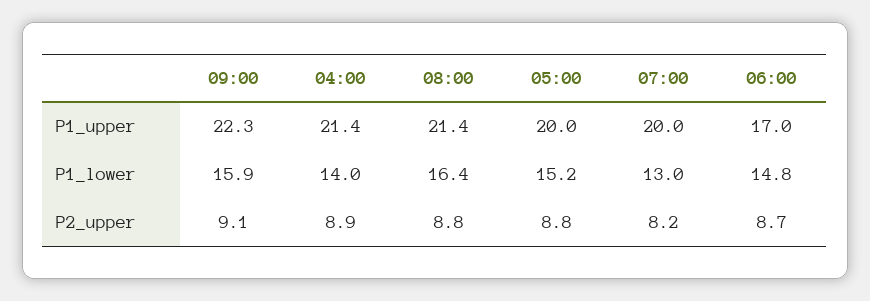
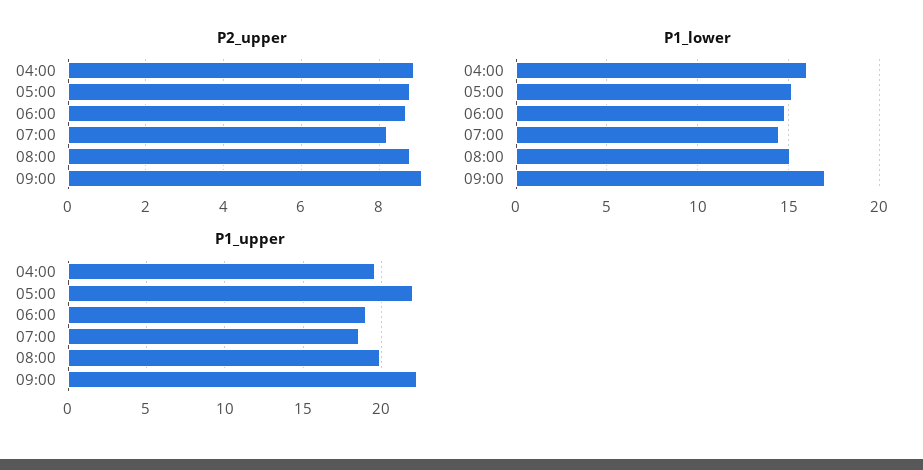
P1_upper, 04:00: 21.4 -> 19.5
P1_upper, 08:00: 21.4 -> 20
P1_upper, 05:00: 20 -> 22
P1_upper, 07:00: 20 -> 18.5
P1_upper, 06:00: 17 -> 19
P1_lower, 09:00: 15.9 -> 17
P1_lower, 04:00: 14 -> 16
P1_lower, 08:00: 16.4 -> 15
P1_lower, 07:00: 13 -> 14.5

